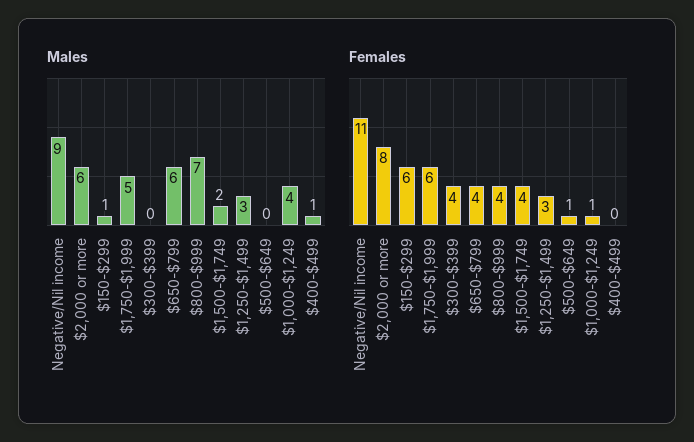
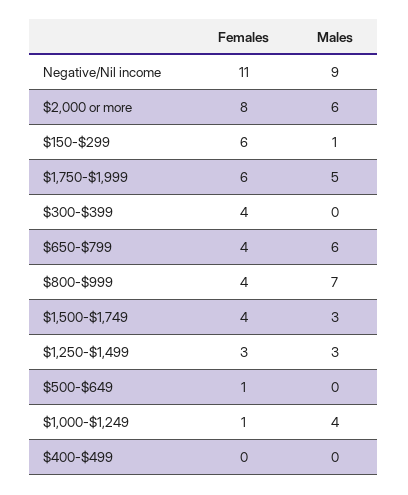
Males, $1,500-$1,749: 2 -> 3
Males, $400-$499: 1 -> 0

